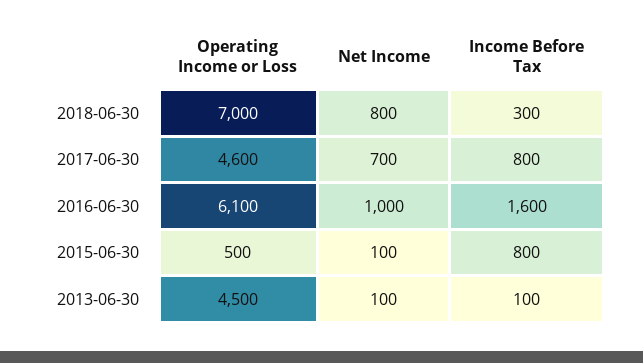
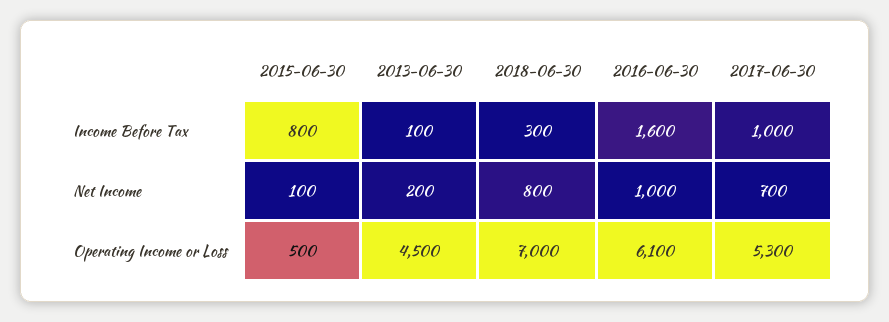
Operating Income or Loss, 2017-06-30: 4600 -> 5300
Income Before Tax, 2017-06-30: 800 -> 1000
Net Income, 2013-06-30: 100 -> 200

